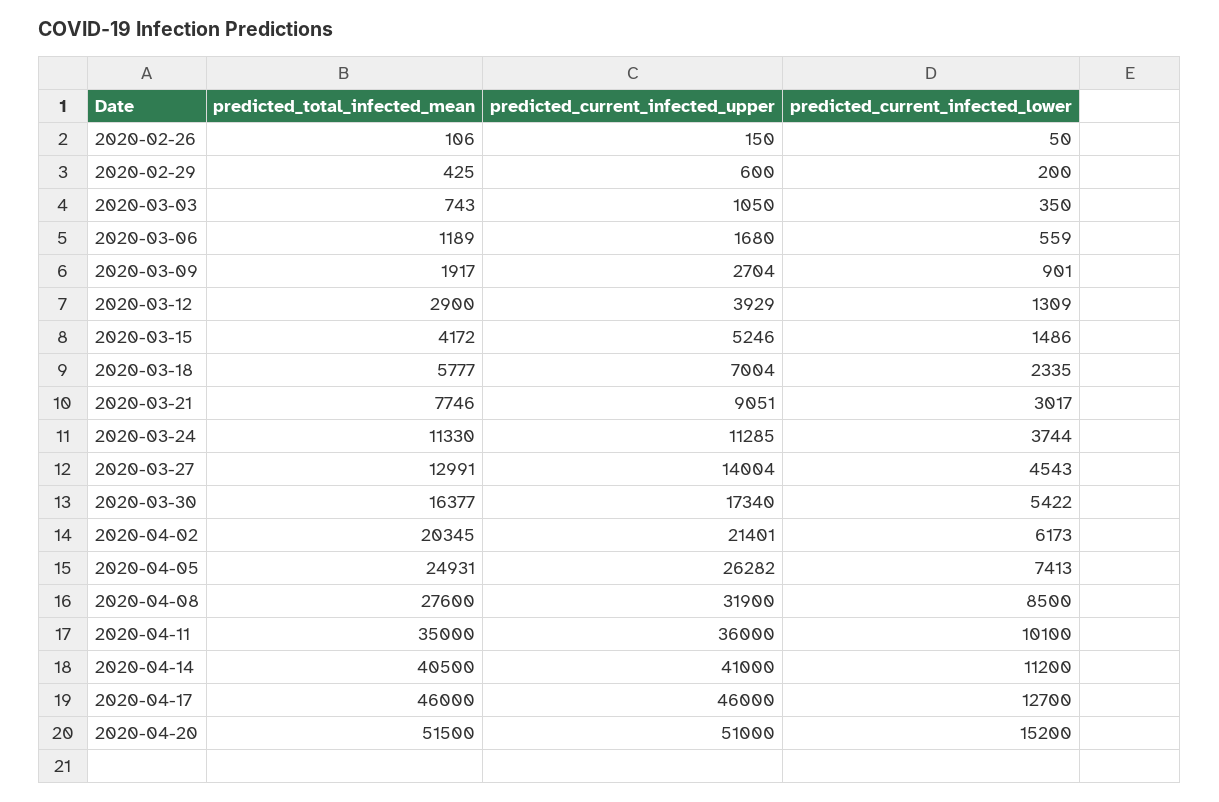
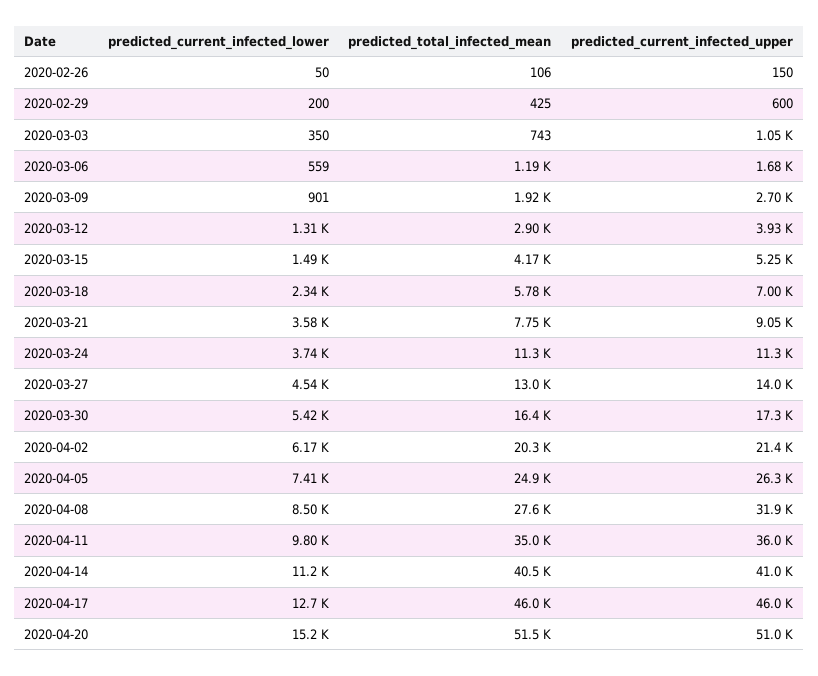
predicted_current_infected_lower, 2020-03-21: 3017 -> 3580
predicted_current_infected_lower, 2020-04-11: 10100 -> 9800

